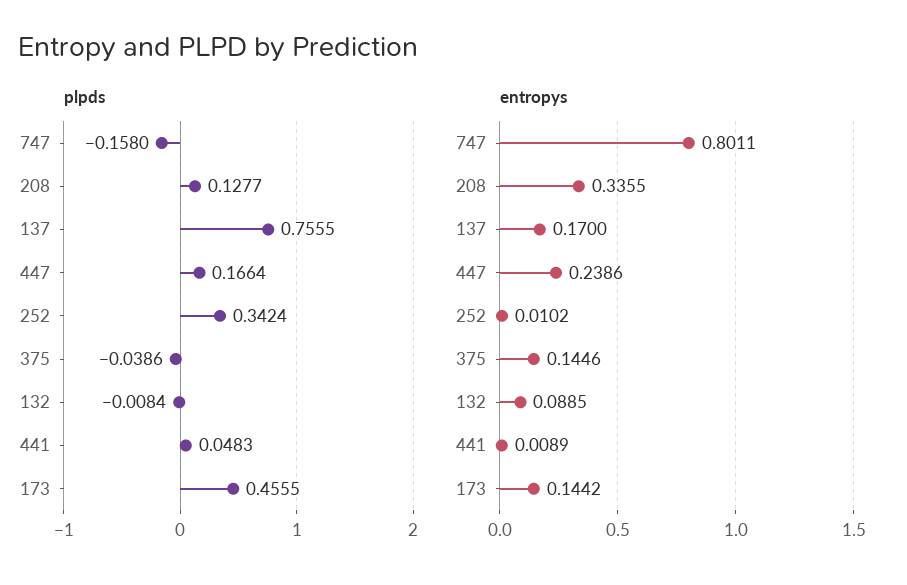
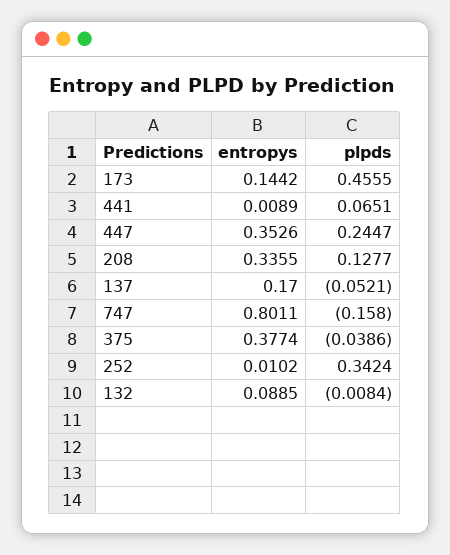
plpds, 137: 0.7555 -> -0.0521
plpds, 447: 0.1664 -> 0.2447
plpds, 441: 0.0483 -> 0.0651
entropys, 447: 0.2386 -> 0.3526
entropys, 375: 0.1446 -> 0.3774

